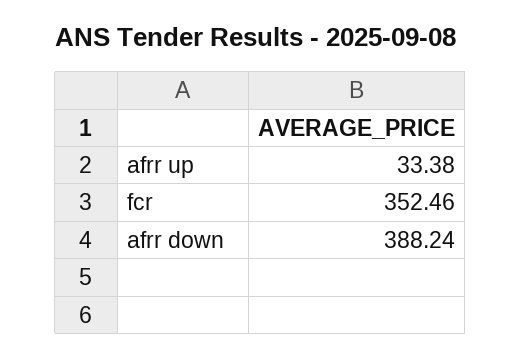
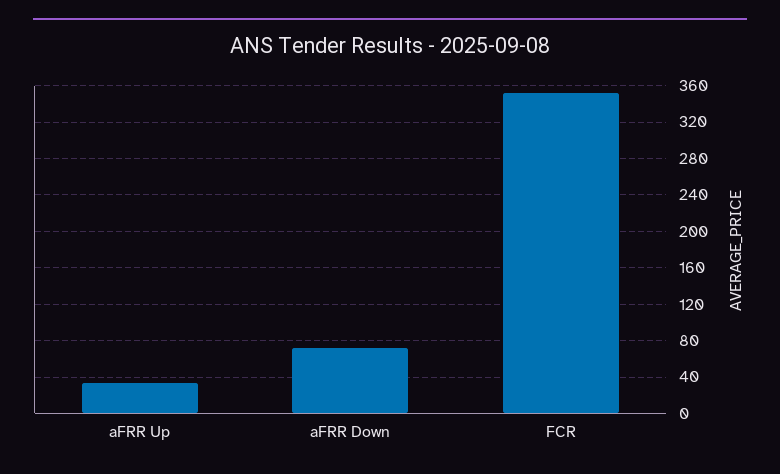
afrr down: 388.24 -> 70

